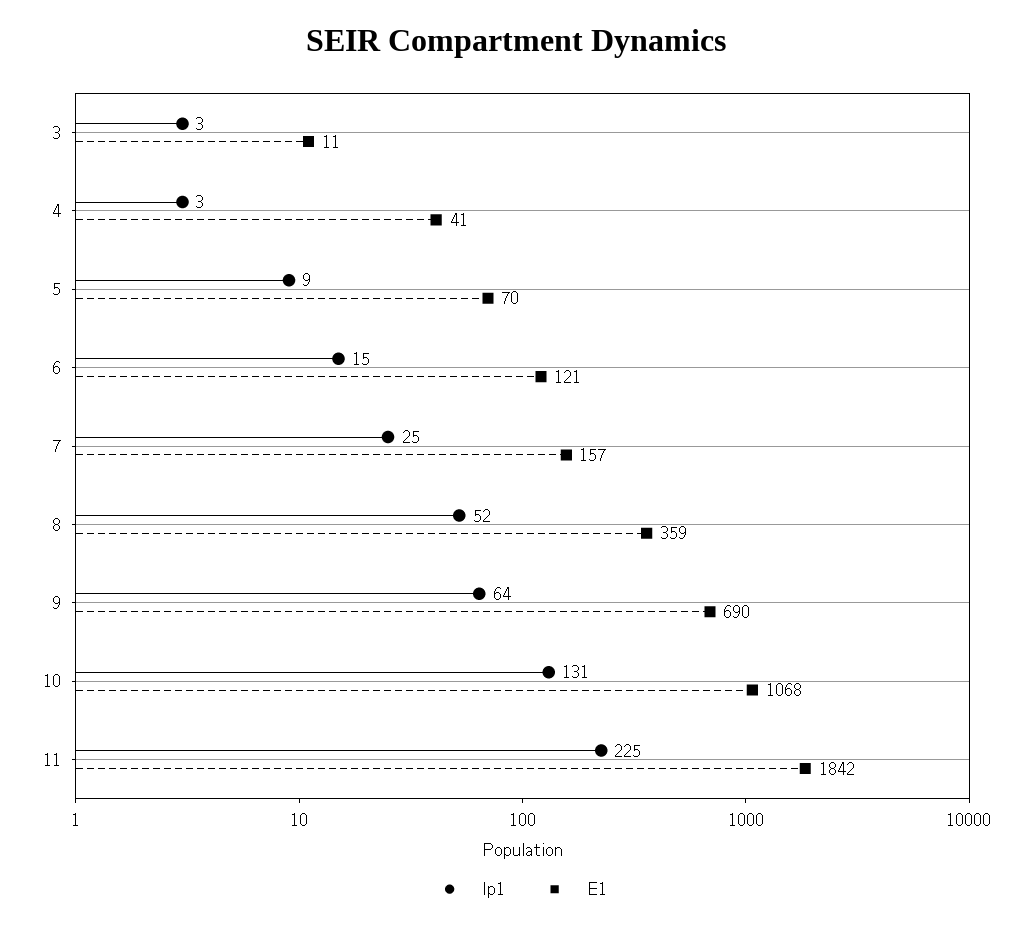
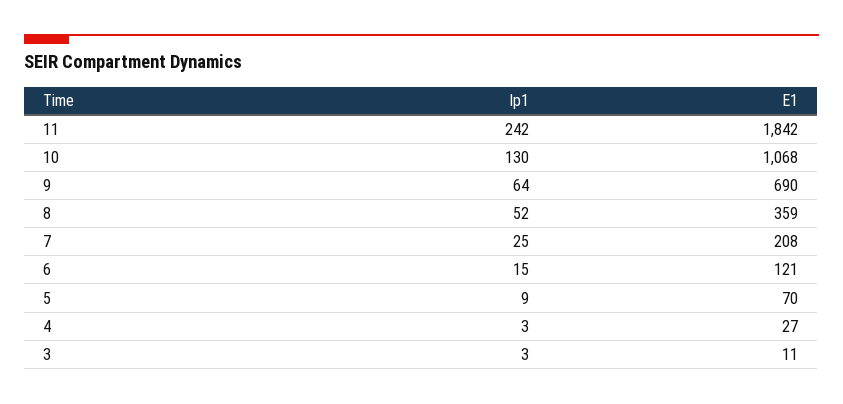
E1, 4: 41 -> 27
E1, 7: 157 -> 208
Ip1, 10: 131 -> 130
Ip1, 11: 225 -> 242

